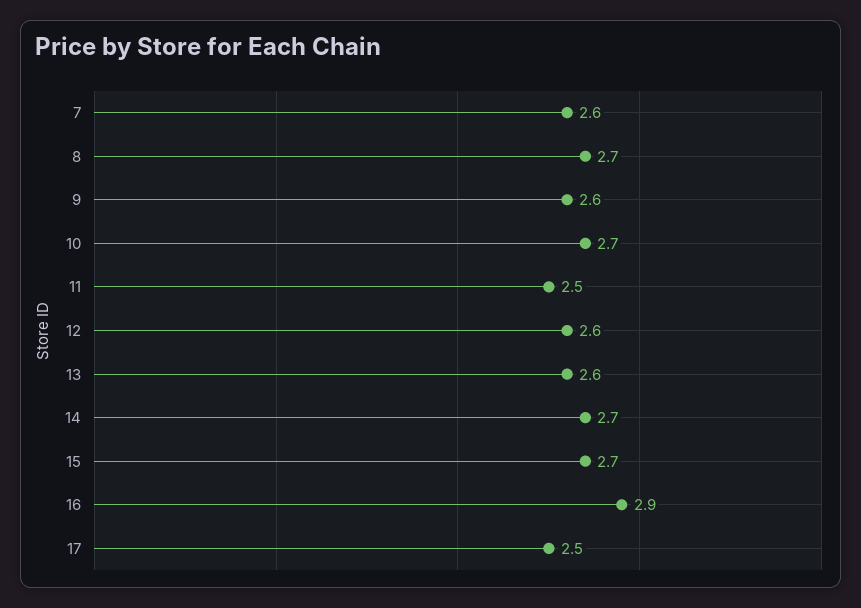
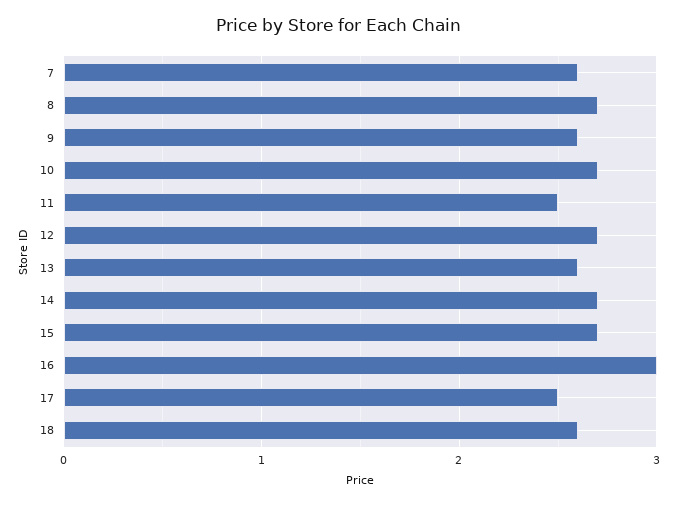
12: 2.6 -> 2.7
16: 2.9 -> 3
18: none -> 2.6

